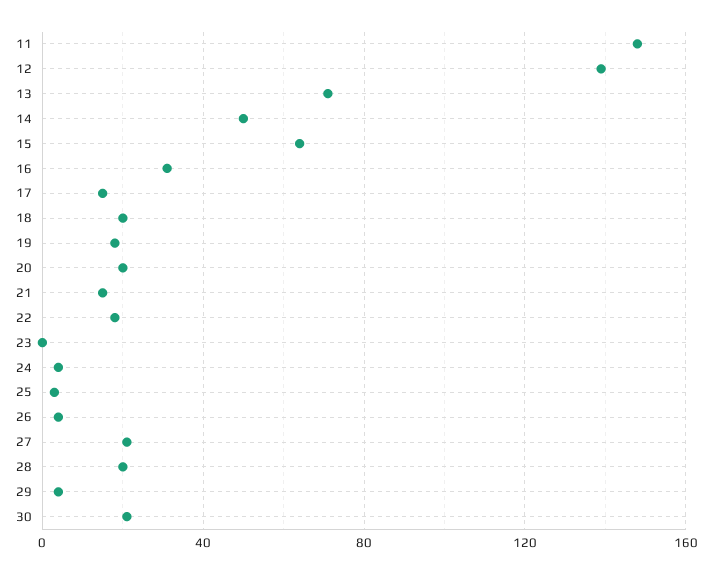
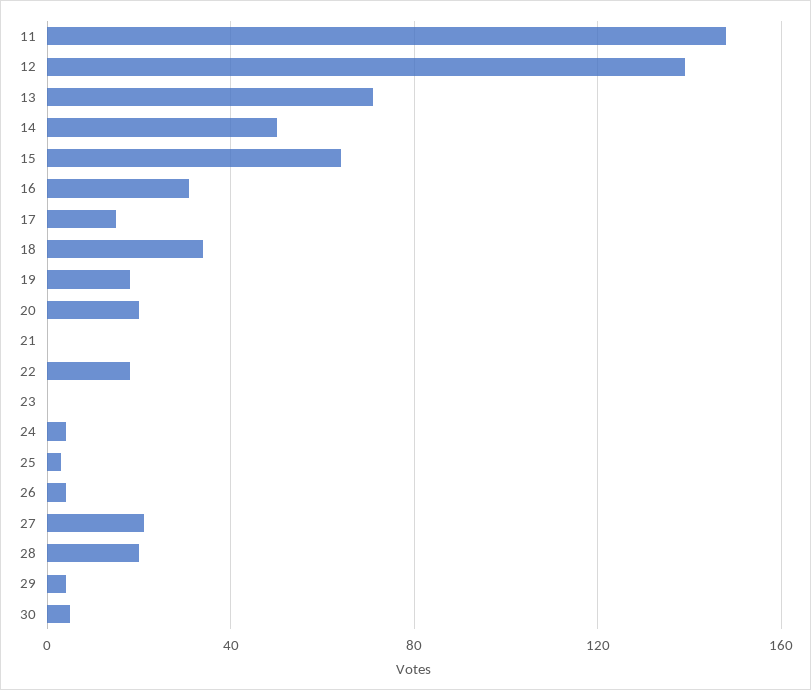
18: 20 -> 35
21: 15 -> 0
30: 20 -> 5

